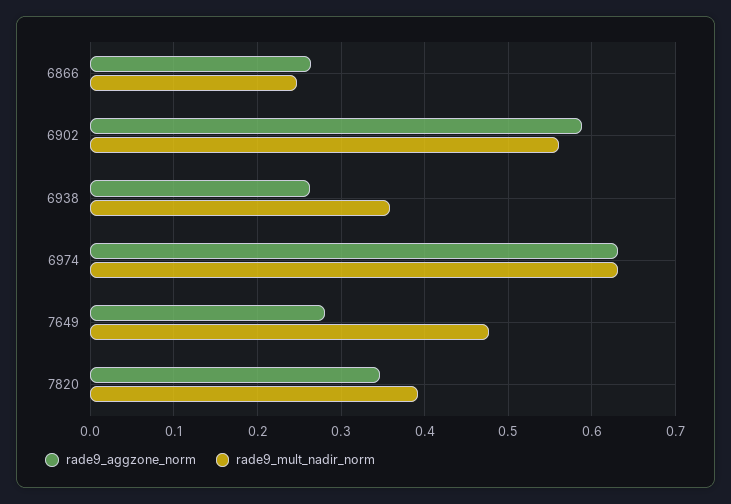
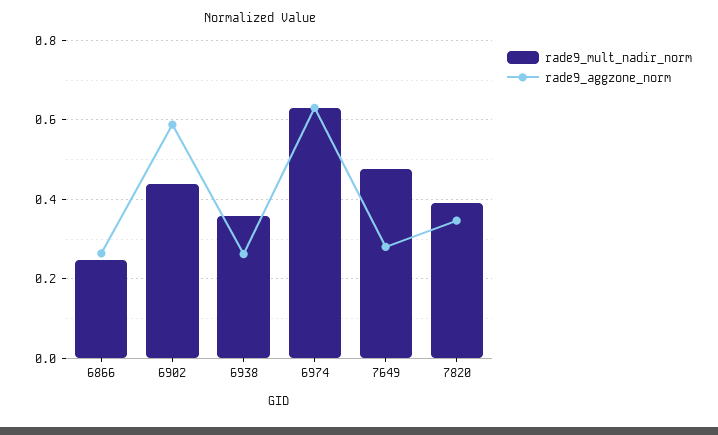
rade9_mult_nadir_norm, 6902: 0.56 -> 0.44

